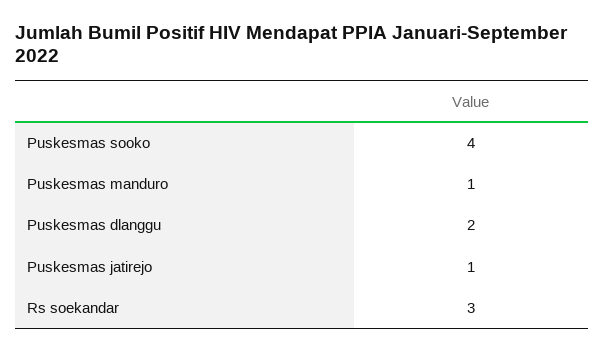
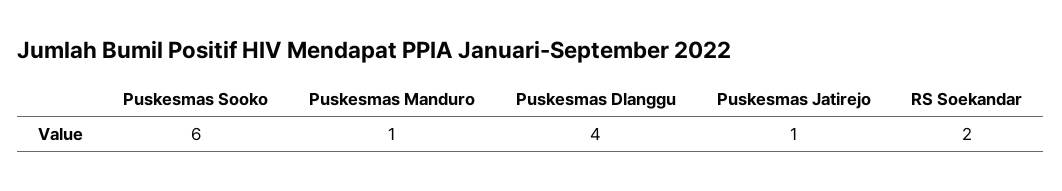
Puskesmas sooko: 4 -> 6
Puskesmas dlanggu: 2 -> 4
Rs soekandar: 3 -> 2

